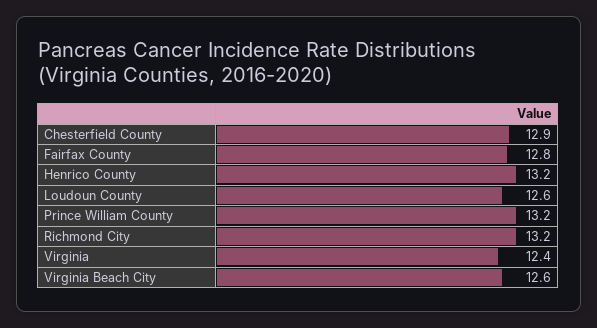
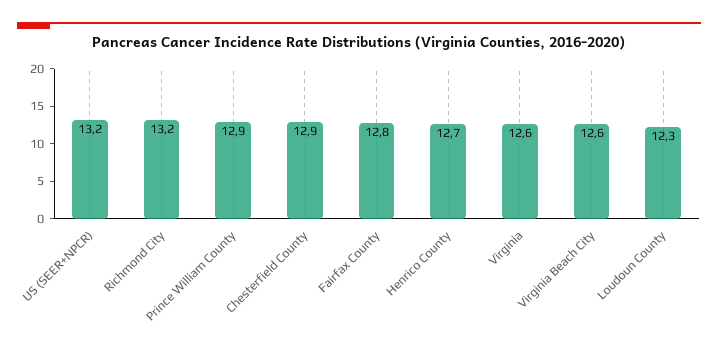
Henrico County: 13.2 -> 12.7
Loudoun County: 12.6 -> 12.3
Prince William County: 13.2 -> 12.9
Virginia: 12.4 -> 12.6
US (SEER+NPCR): none -> 13.2

